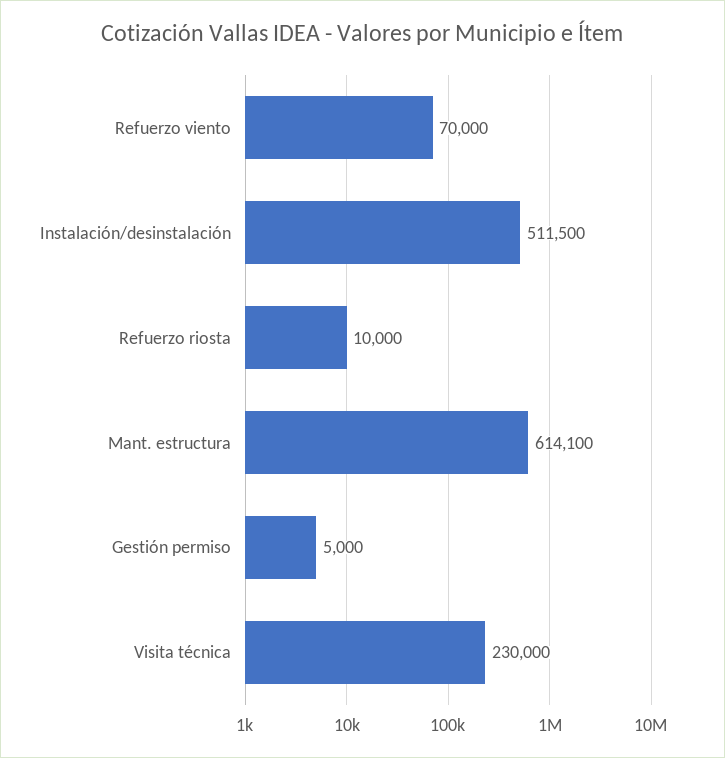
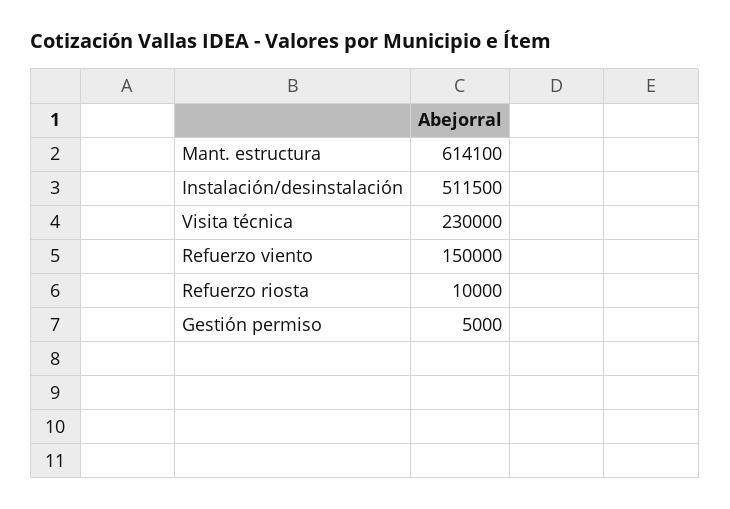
Refuerzo viento: 70000 -> 150000

